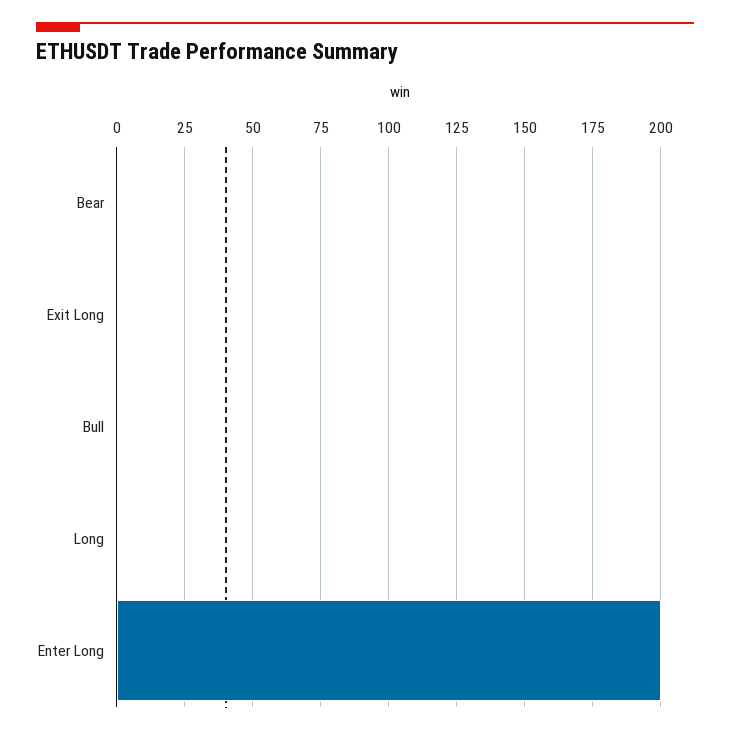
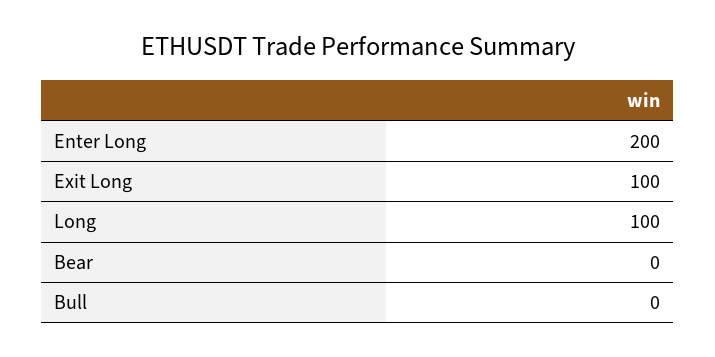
Exit Long: 0 -> 100
Long: 0 -> 100

